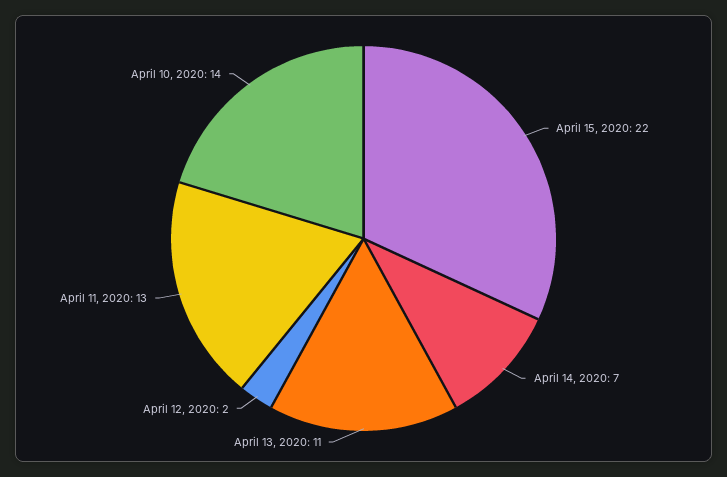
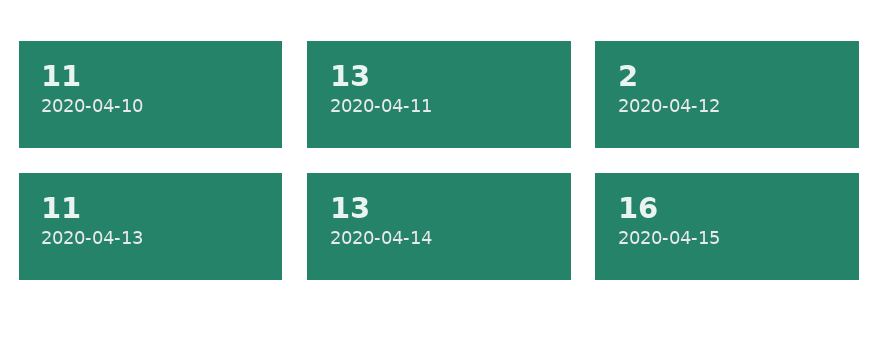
April 15, 2020: 22 -> 16
April 14, 2020: 7 -> 13
April 10, 2020: 14 -> 11

